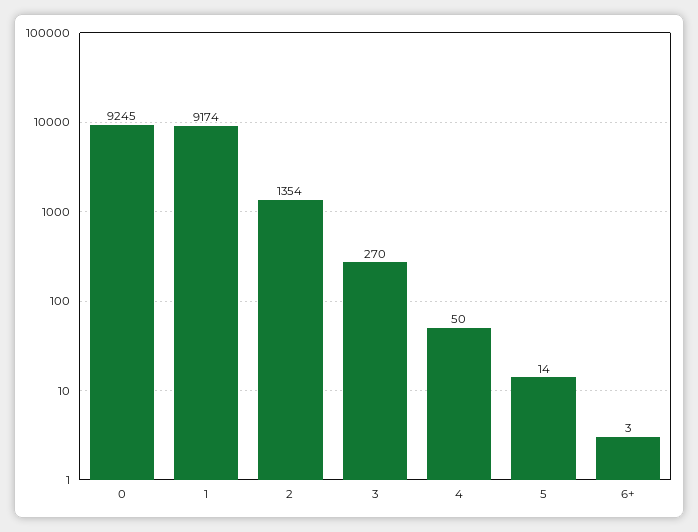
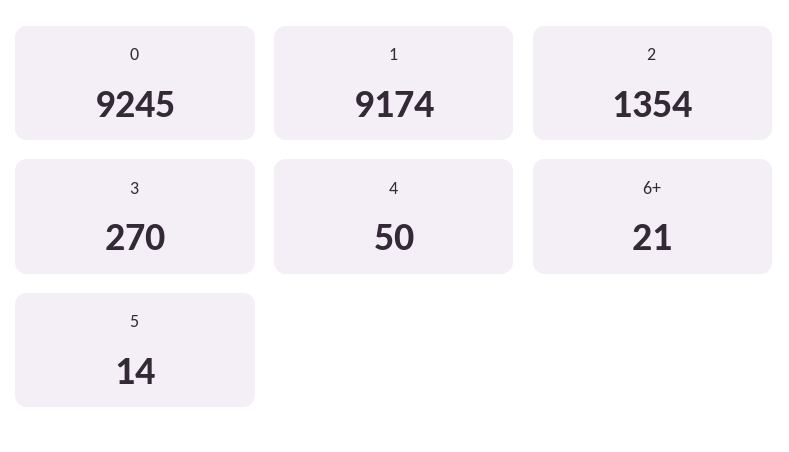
6+: 3 -> 21

